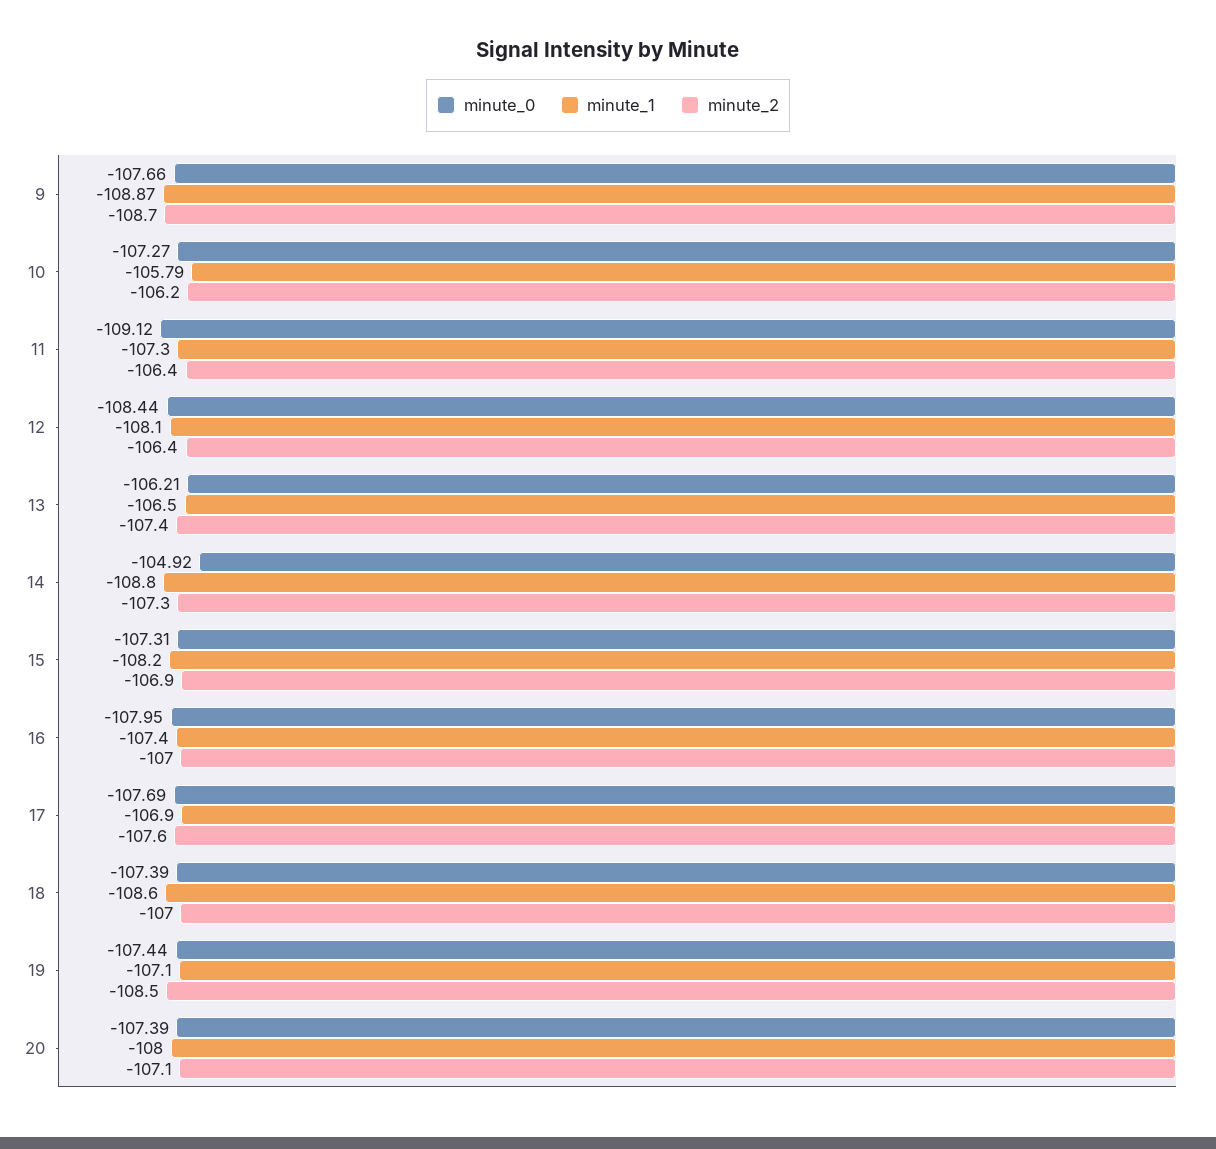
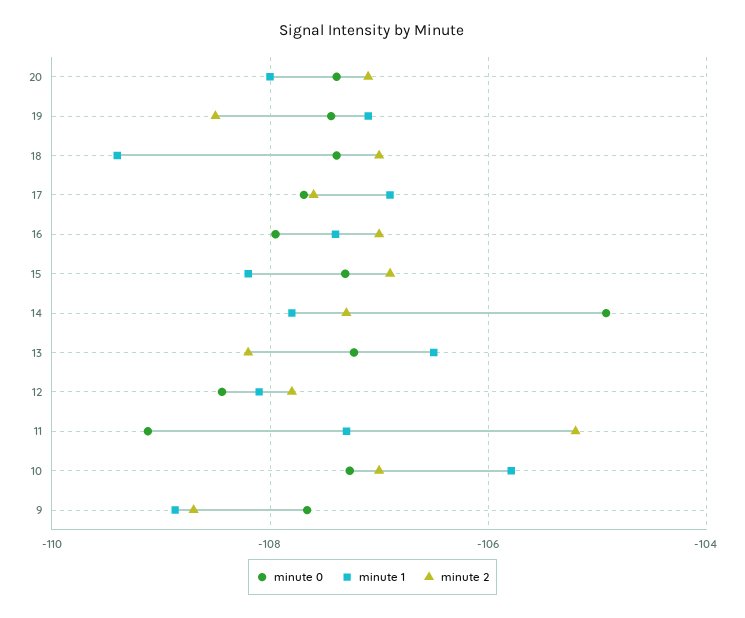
minute_2, 10: -106.2 -> -107
minute_2, 11: -106.4 -> -105.2
minute_2, 12: -106.4 -> -107.8
minute_0, 13: -106.21 -> -107.2
minute_2, 13: -107.4 -> -108.2
minute_1, 14: -108.8 -> -107.8
minute_1, 18: -108.6 -> -109.4

